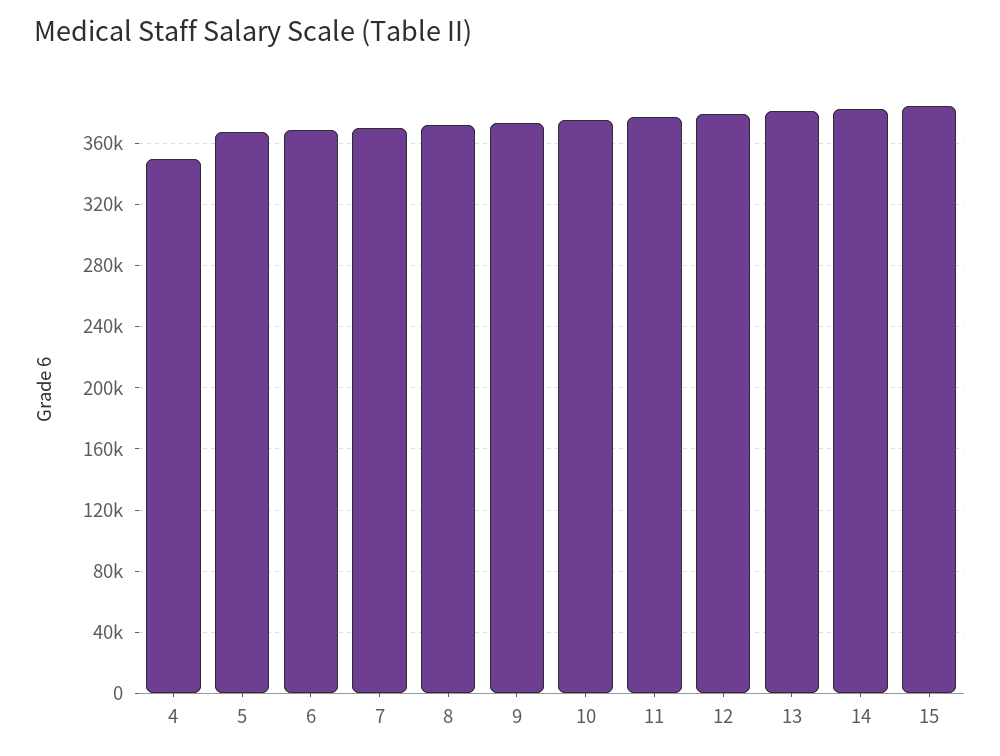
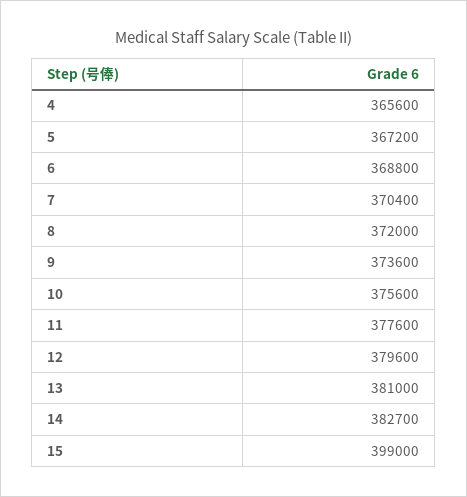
4: 350000 -> 365600
15: 385000 -> 399000

